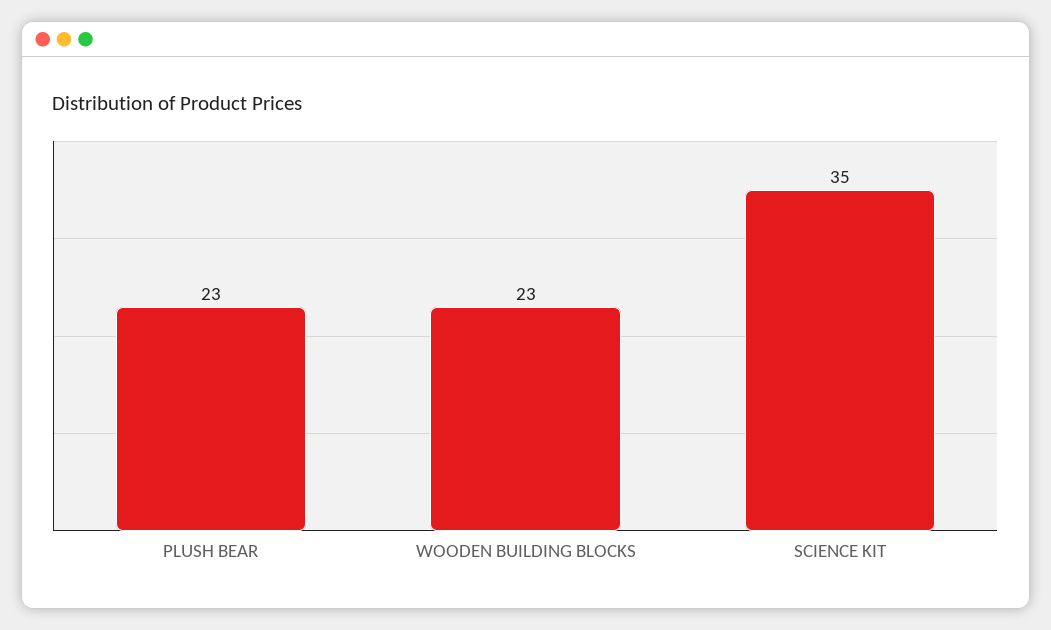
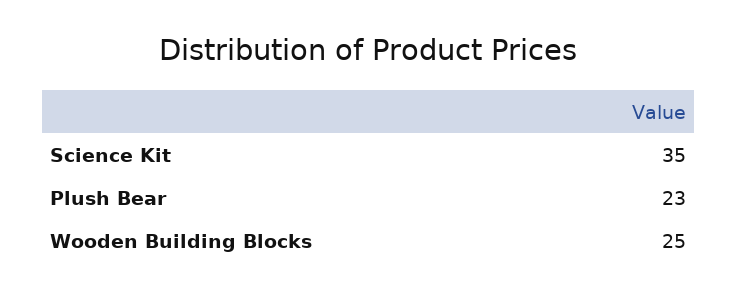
WOODEN BUILDING BLOCKS: 23 -> 25

